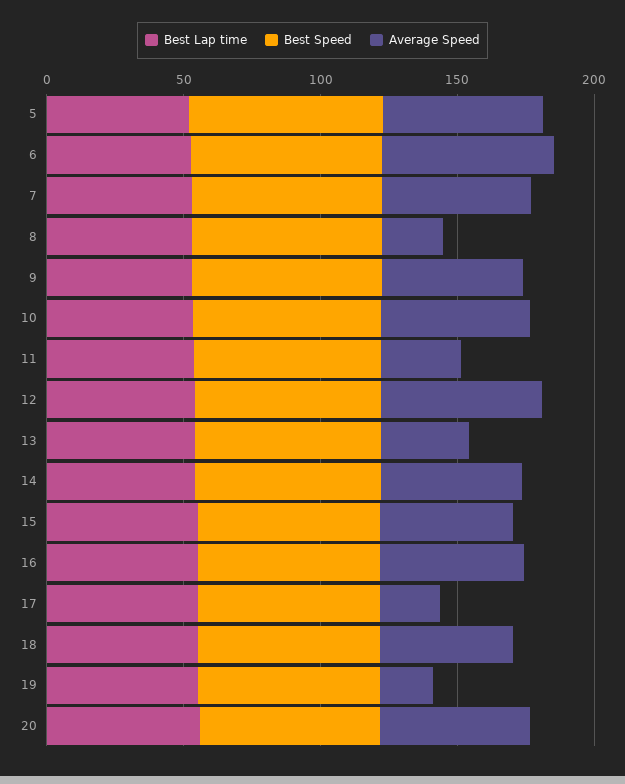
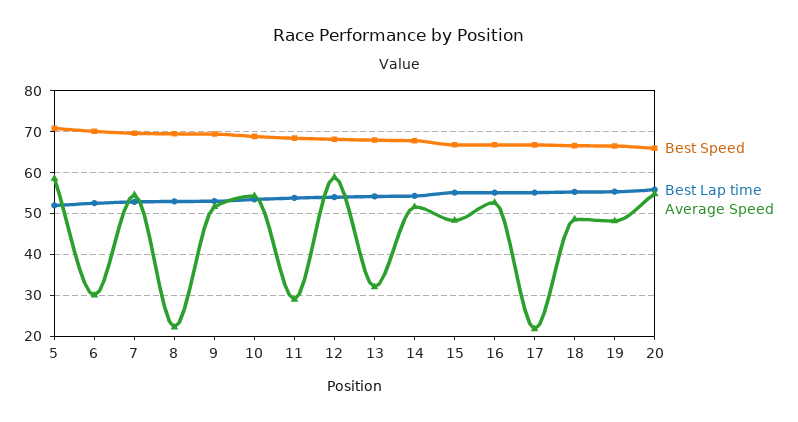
Average Speed, 6: 60 -> 30
Average Speed, 19: 20 -> 48

